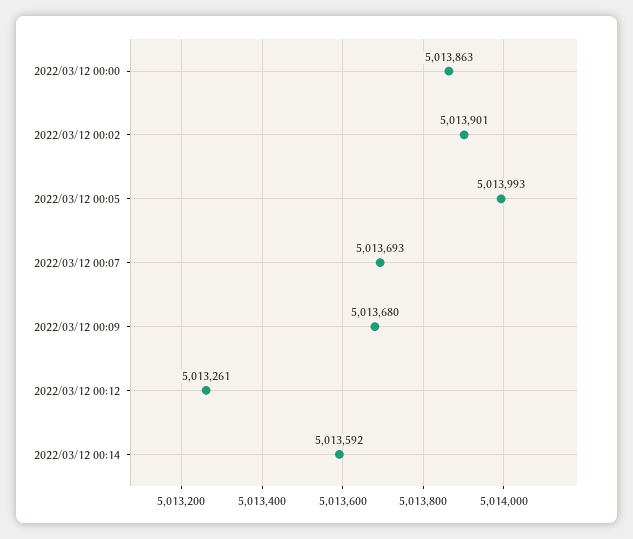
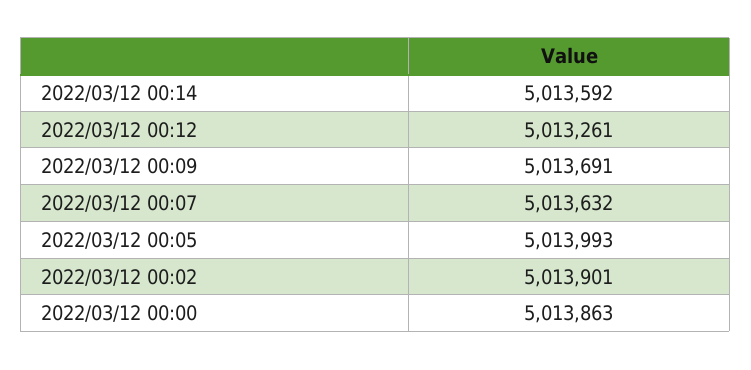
2022/03/12 00:07: 5013693 -> 5013632
2022/03/12 00:09: 5013680 -> 5013691

